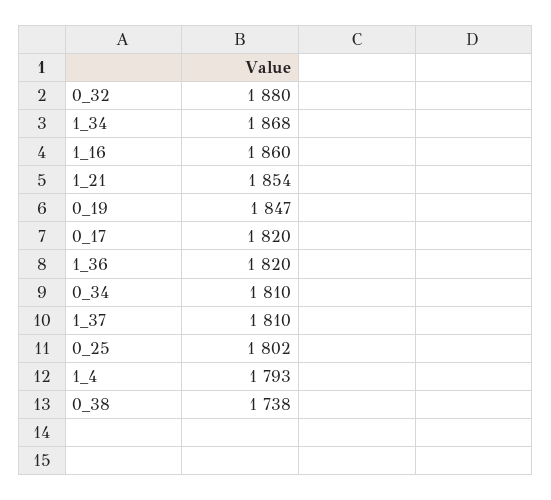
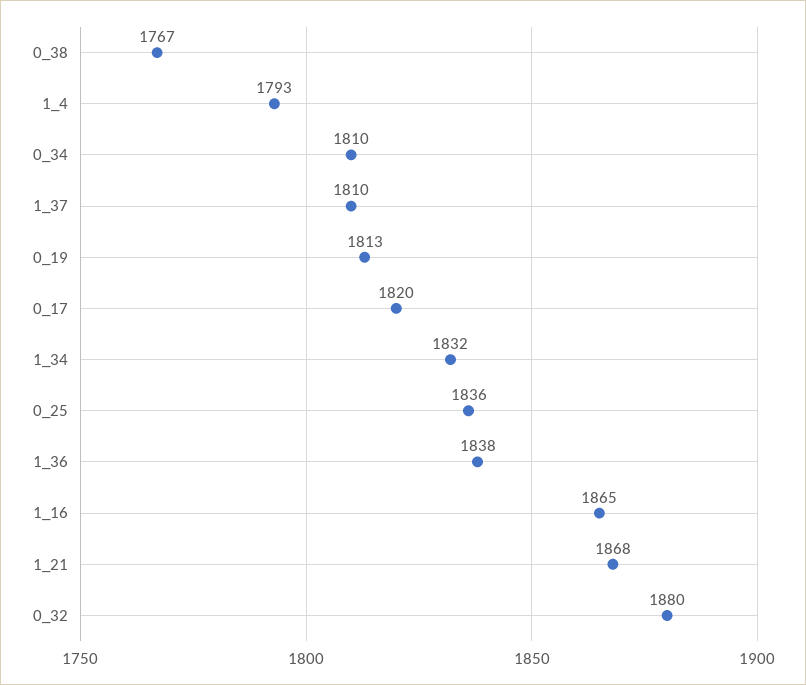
1_34: 1868 -> 1832
1_16: 1860 -> 1865
1_21: 1854 -> 1868
0_19: 1847 -> 1813
1_36: 1820 -> 1838
0_25: 1802 -> 1836
0_38: 1738 -> 1767

